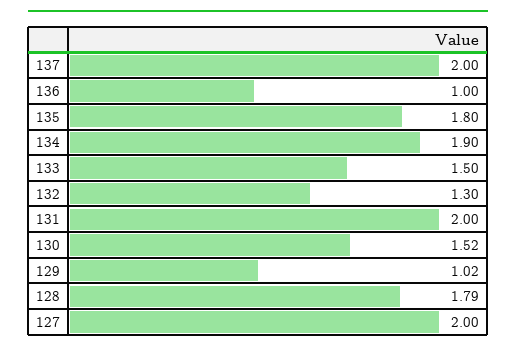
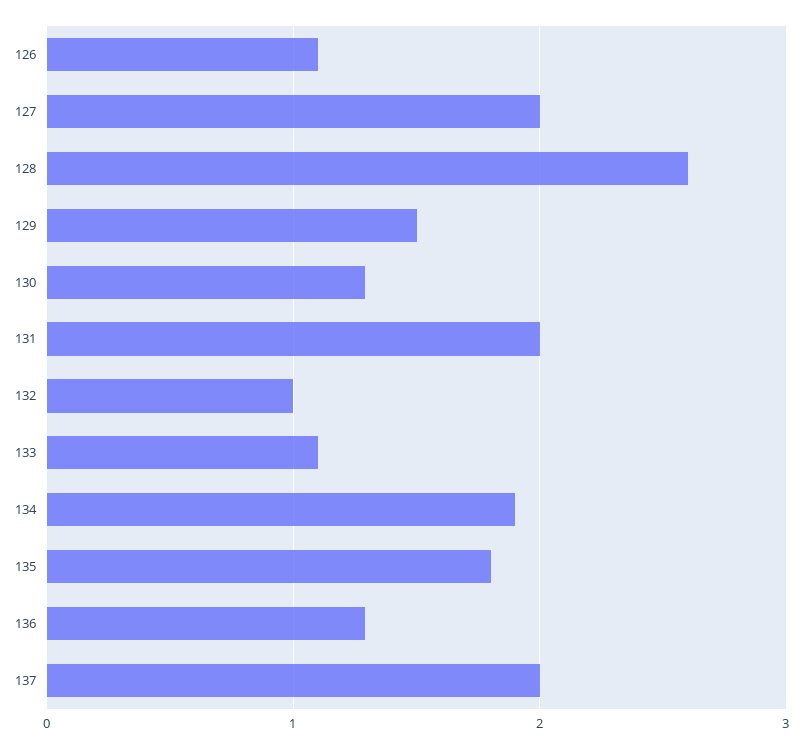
136: 1 -> 1.3
133: 1.5 -> 1.1
132: 1.3 -> 1
130: 1.52 -> 1.3
129: 1.02 -> 1.5
128: 1.79 -> 2.6
126: none -> 1.1

